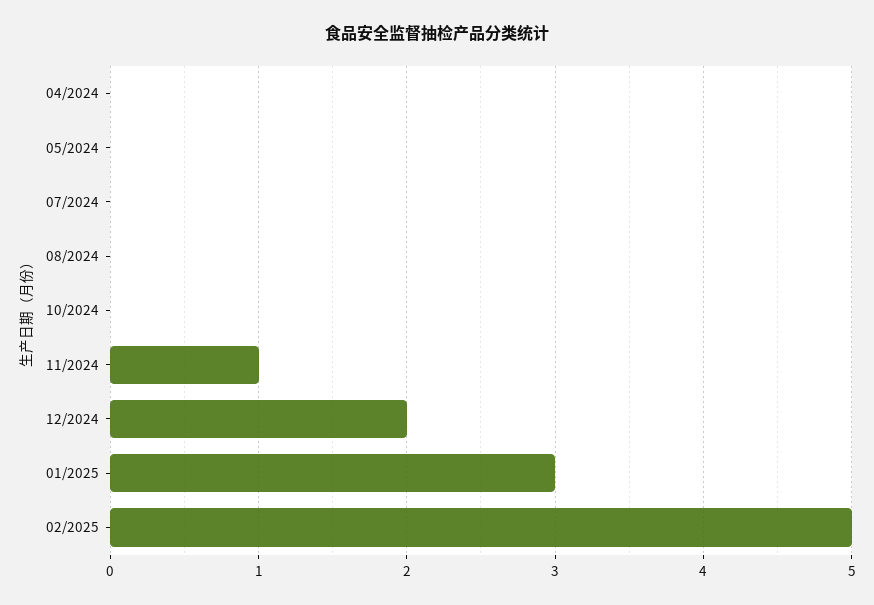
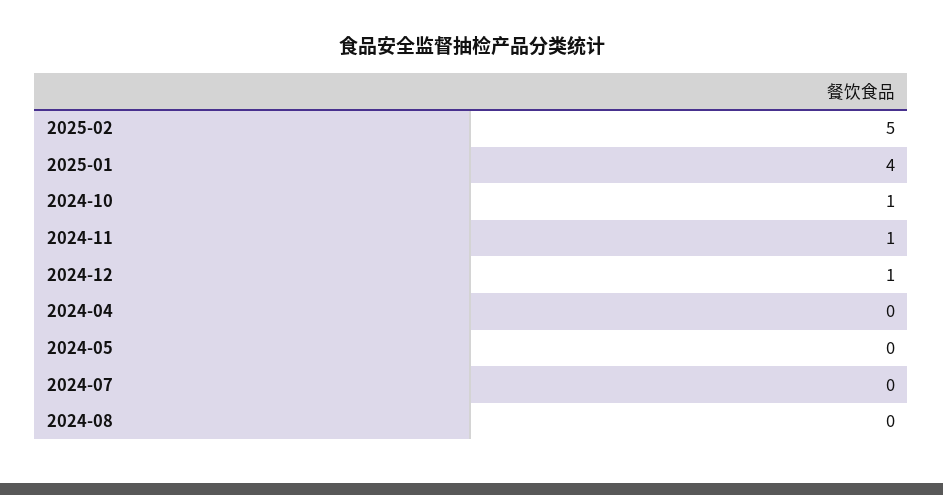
10/2024: 0 -> 1
12/2024: 2 -> 1
01/2025: 3 -> 4

